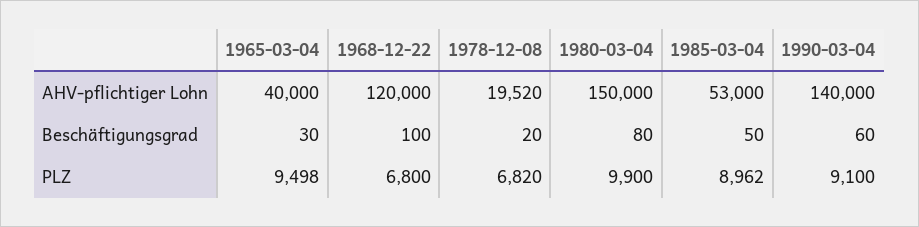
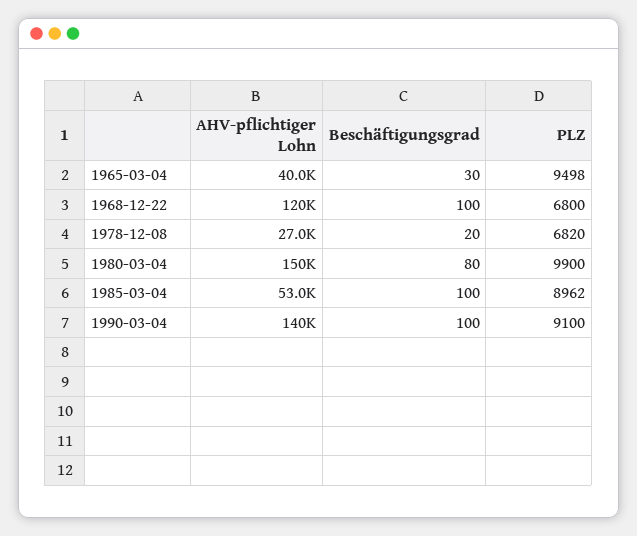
1978-12-08, AHV-pflichtiger Lohn: 19520 -> 27000
1985-03-04, Beschäftigungsgrad: 50 -> 100
1990-03-04, Beschäftigungsgrad: 60 -> 100

